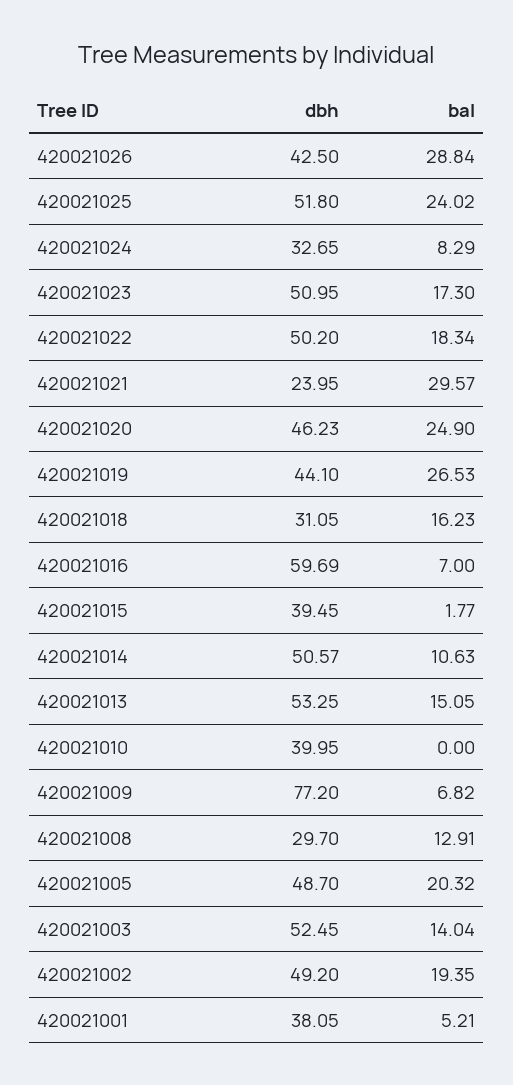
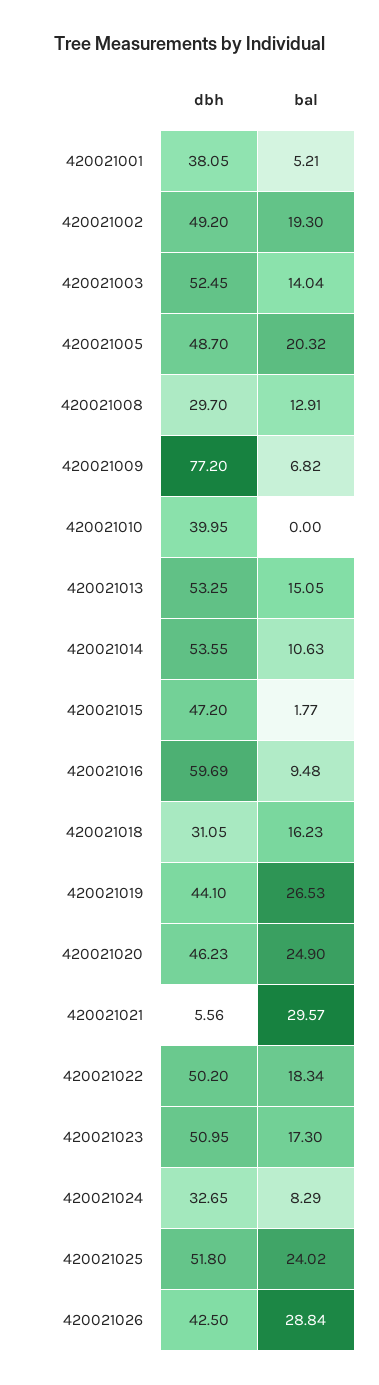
dbh, 420021021: 23.95 -> 5.56
bal, 420021016: 7 -> 9.48
dbh, 420021015: 39.45 -> 47.2
dbh, 420021014: 50.57 -> 53.55
bal, 420021002: 19.35 -> 19.3

